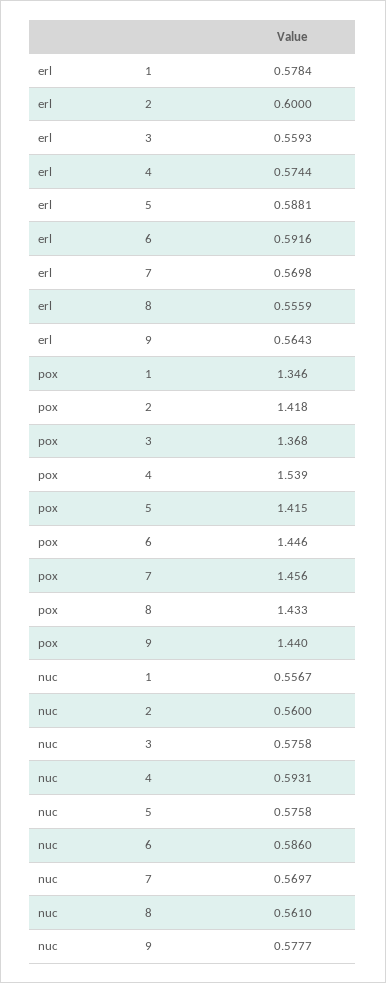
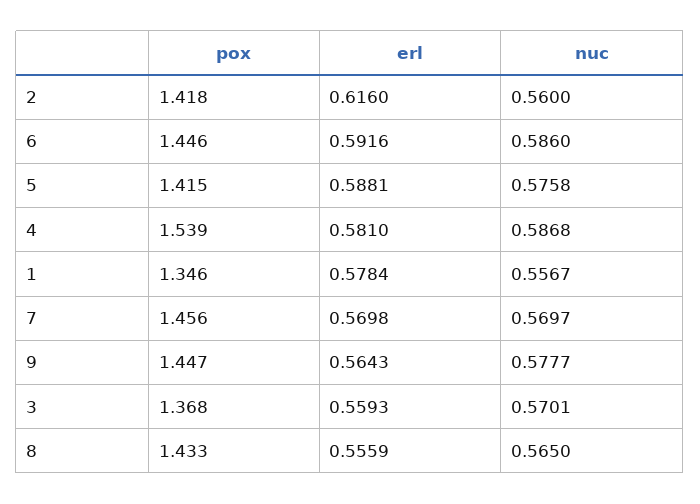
erl, 2: 0.6 -> 0.616
erl, 4: 0.5744 -> 0.581
pox, 9: 1.44 -> 1.447
nuc, 3: 0.5758 -> 0.5701
nuc, 4: 0.5931 -> 0.5868
nuc, 8: 0.561 -> 0.565

